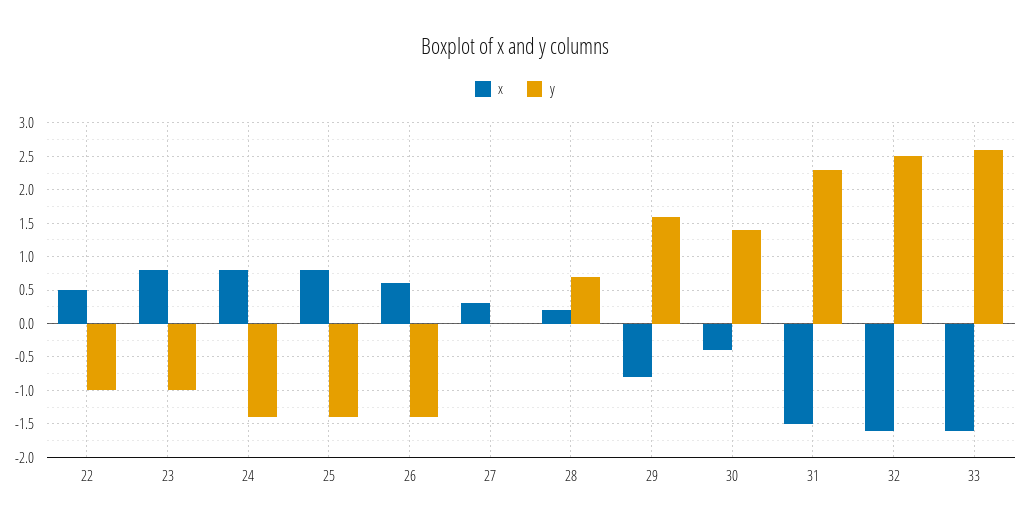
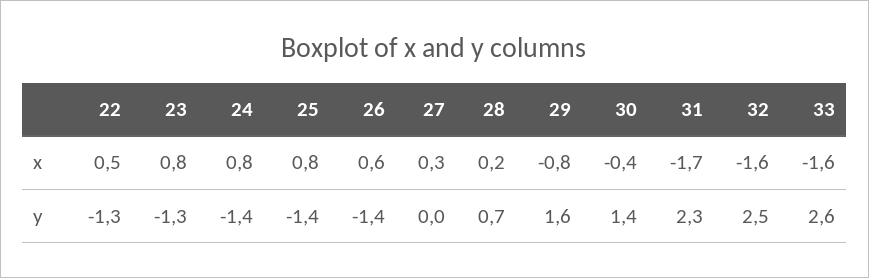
y, 22: -1 -> -1.3
y, 23: -1 -> -1.3
x, 31: -1.5 -> -1.7

